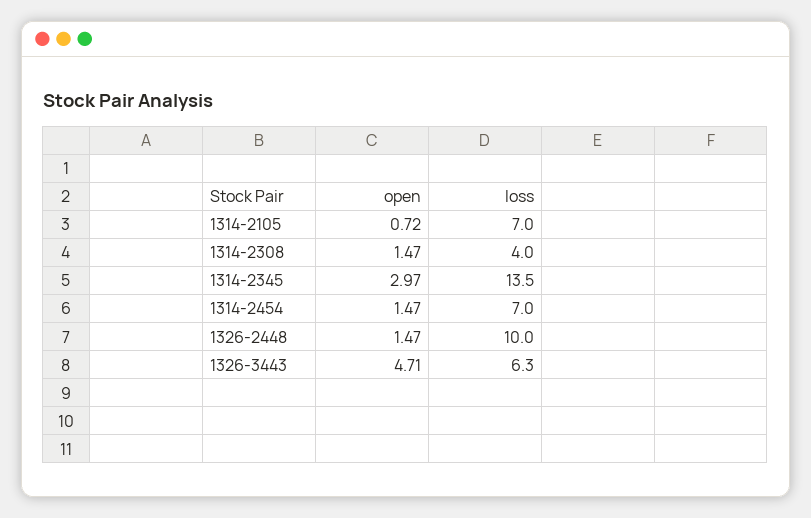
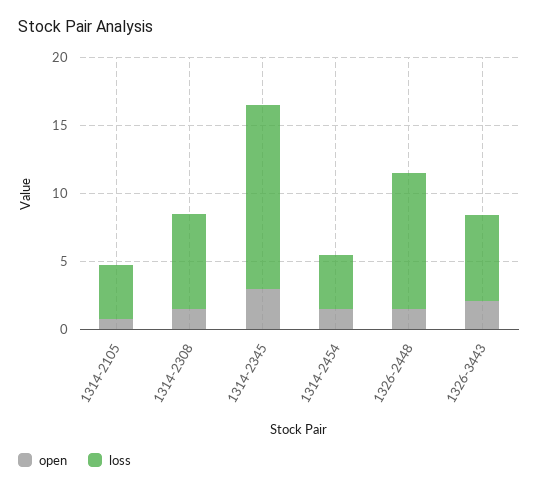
loss, 1314-2105: 7 -> 4
loss, 1314-2308: 4 -> 7
loss, 1314-2454: 7 -> 4
open, 1326-3443: 4.71 -> 2

